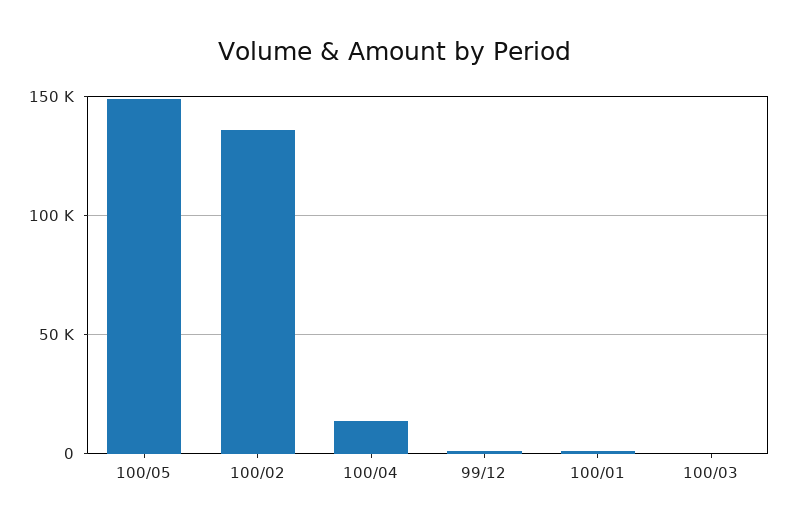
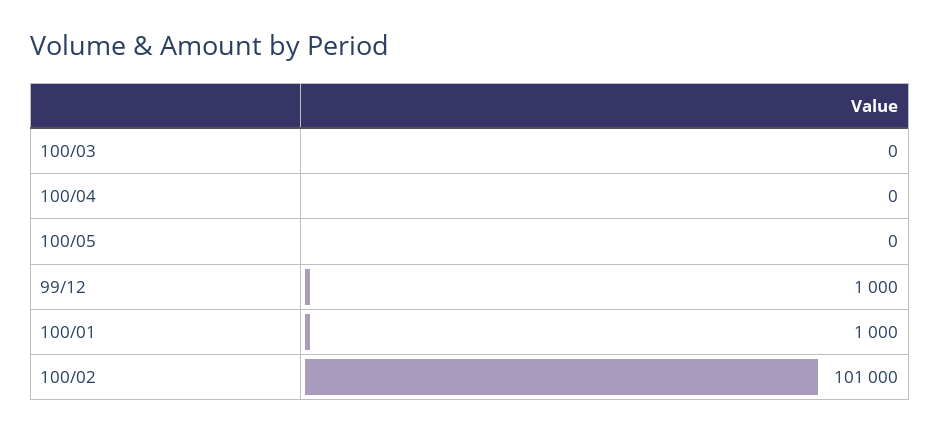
100/05: 150000 -> 0
100/02: 135000 -> 101000
100/04: 15000 -> 0

